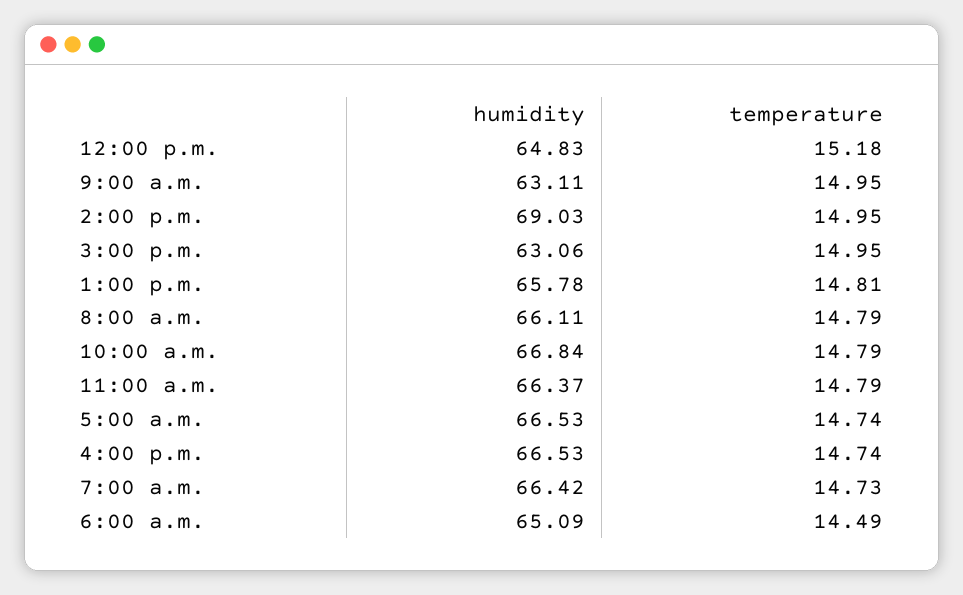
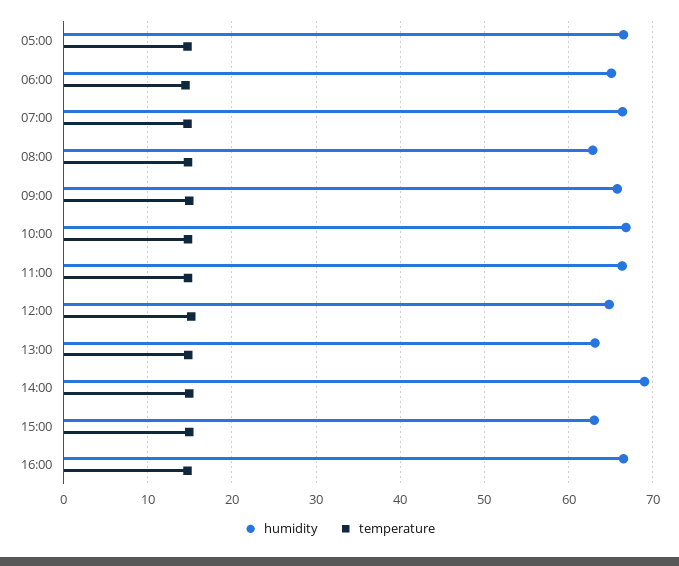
humidity, 9:00 a.m.: 63.11 -> 66
humidity, 1:00 p.m.: 65.78 -> 63
humidity, 8:00 a.m.: 66.11 -> 63

